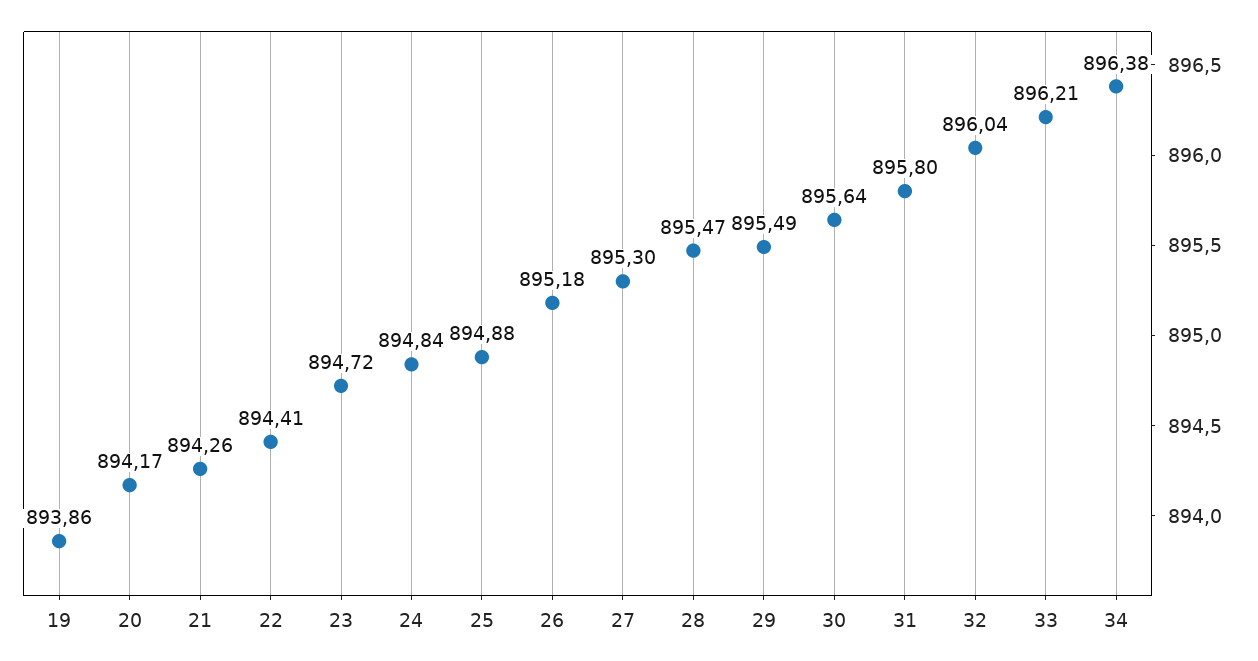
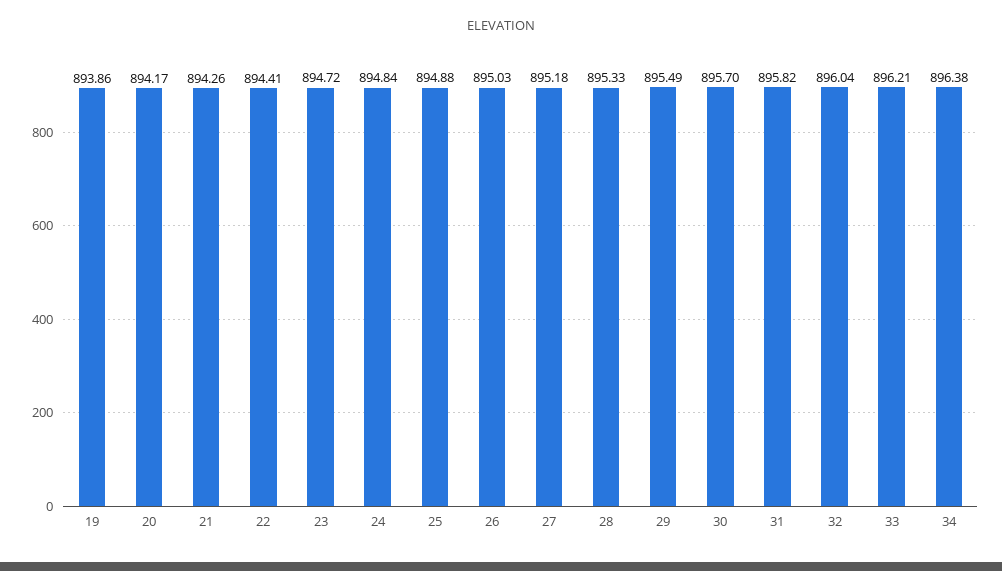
26: 895.18 -> 895.03
27: 895.3 -> 895.18
28: 895.47 -> 895.33
30: 895.64 -> 895.7
31: 895.8 -> 895.82

